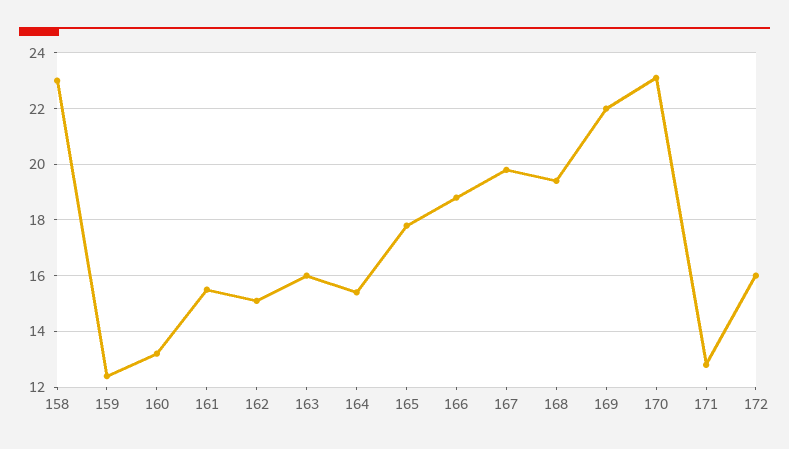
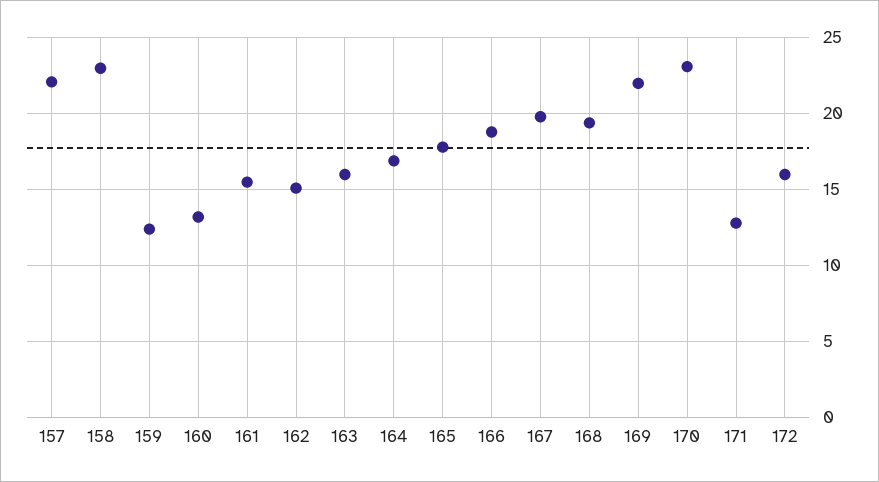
164: 15.5 -> 17
157: none -> 22

